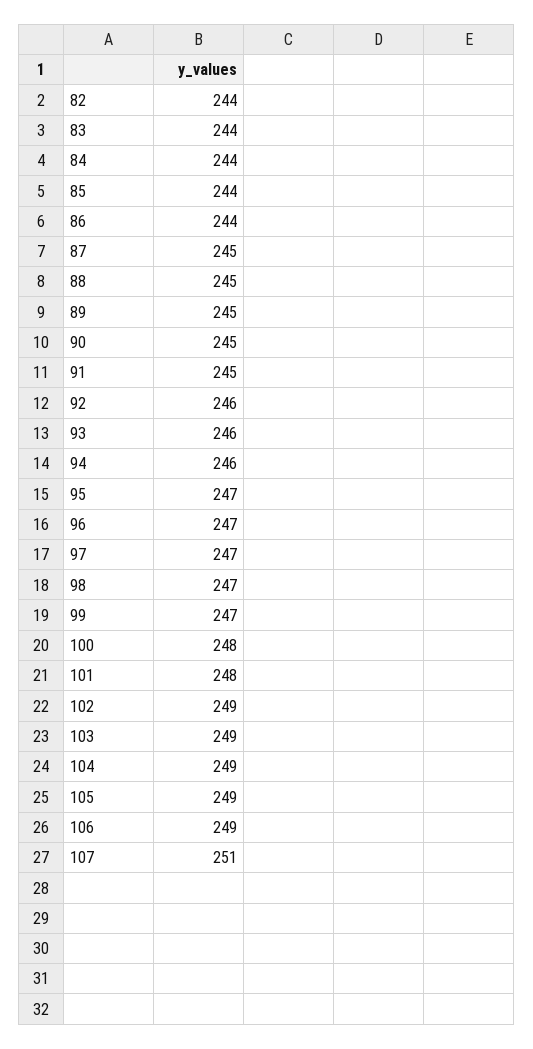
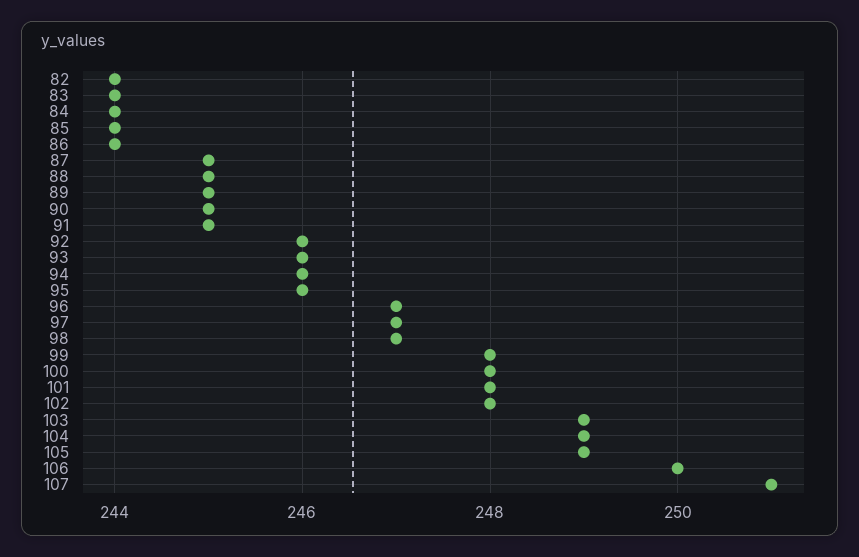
95: 247 -> 246
99: 247 -> 248
102: 249 -> 248
106: 249 -> 250

